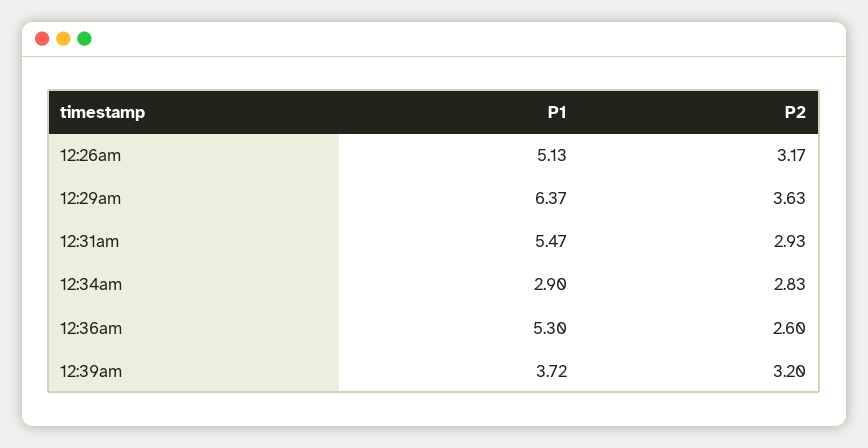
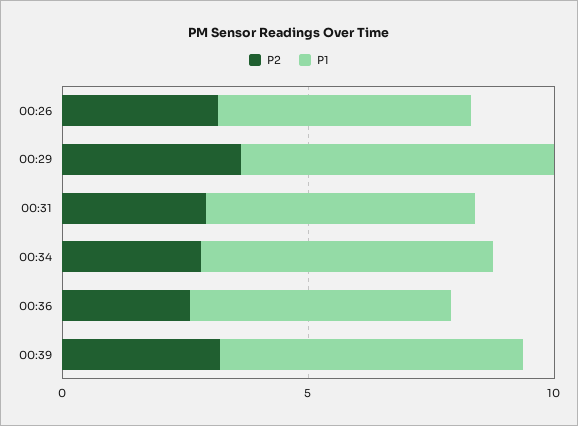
P1, 12:34am: 2.9 -> 6
P1, 12:39am: 3.72 -> 6

